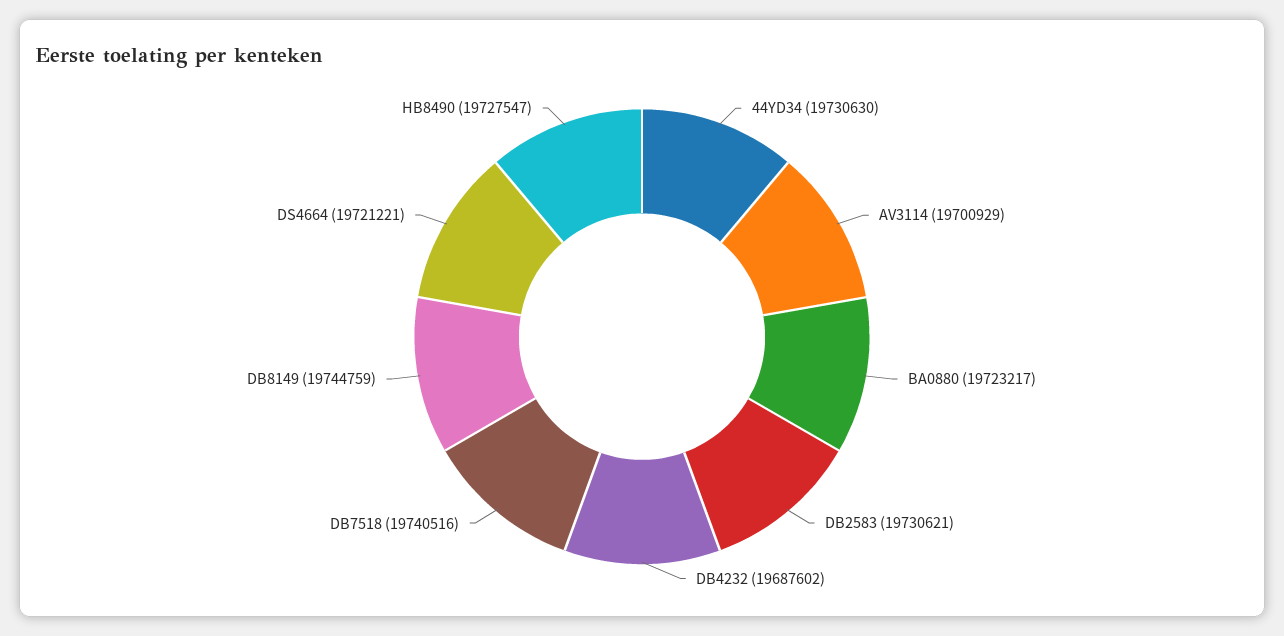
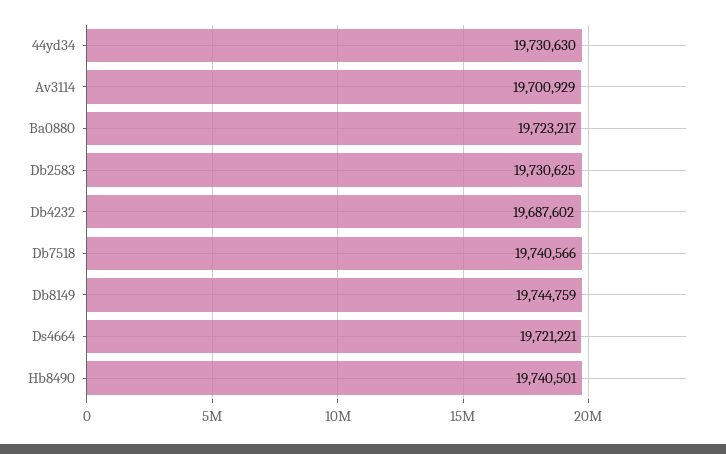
DB2583: 19730621 -> 19730625
DB7518: 19740516 -> 19740566
HB8490: 19727547 -> 19740501

